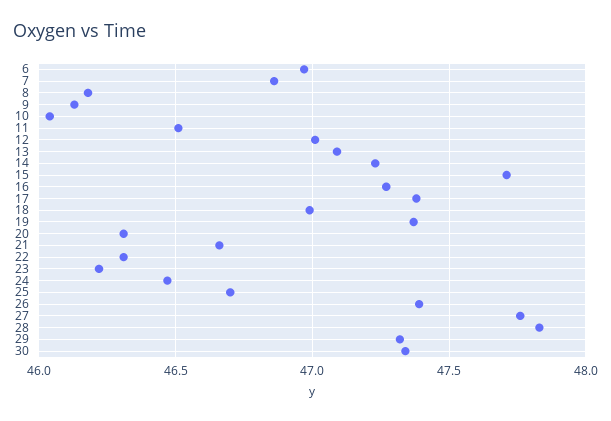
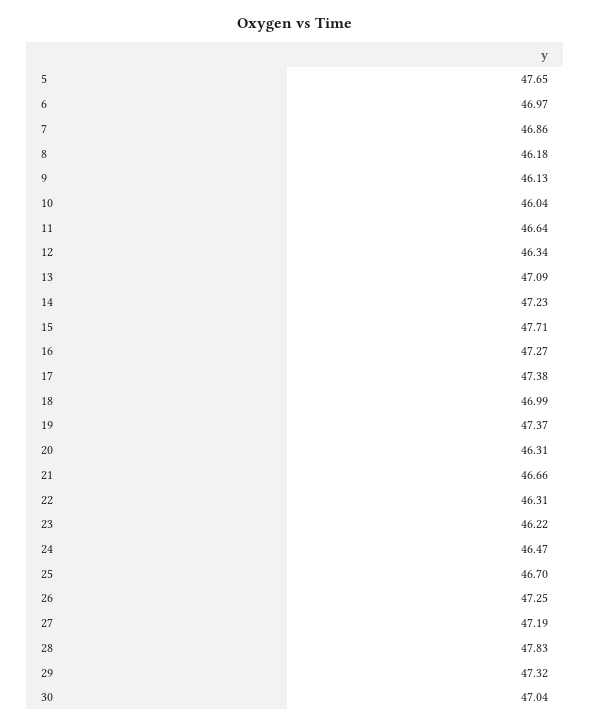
11: 46.5 -> 46.64
12: 47 -> 46.34
26: 47.4 -> 47.25
27: 47.75 -> 47.19
30: 47.35 -> 47.04
5: none -> 47.65

